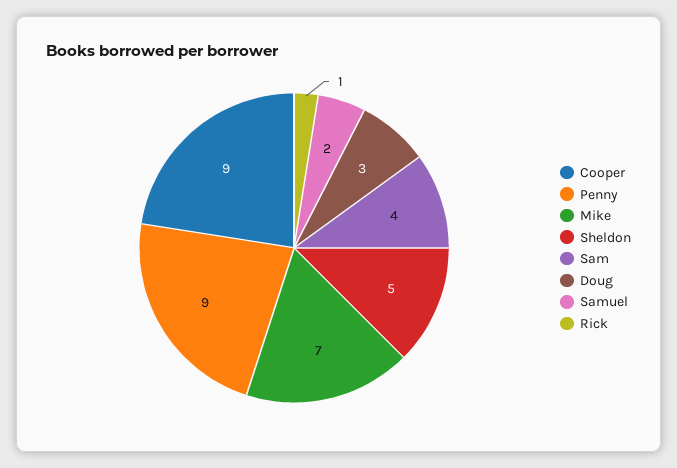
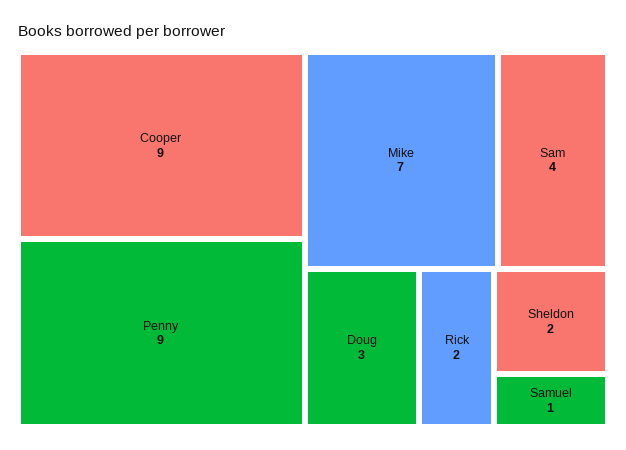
Sheldon: 5 -> 2
Samuel: 2 -> 1
Rick: 1 -> 2

